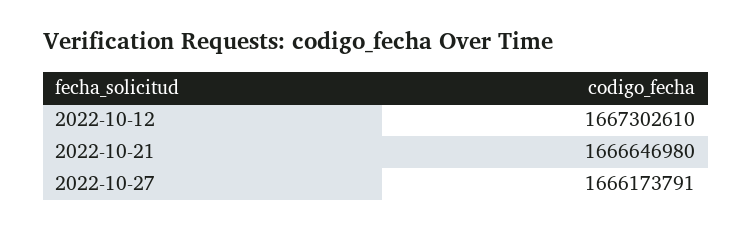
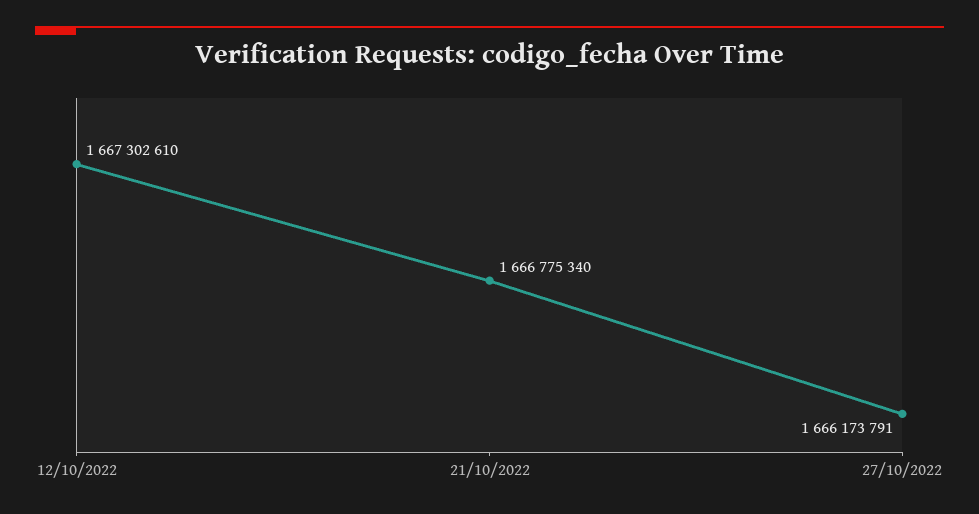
2022-10-21: 1666646980 -> 1666775340

